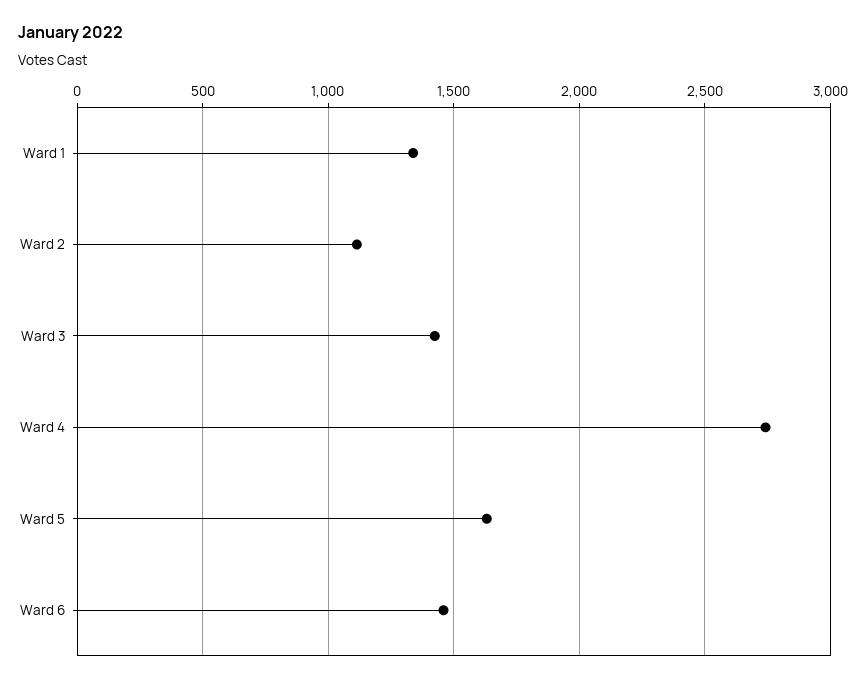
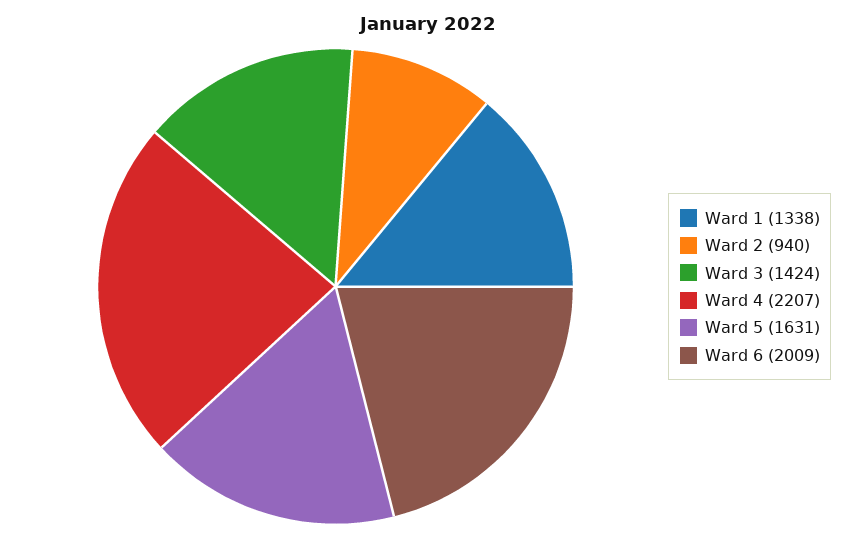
Ward 2: 1100 -> 940
Ward 4: 2750 -> 2207
Ward 6: 1450 -> 2009

